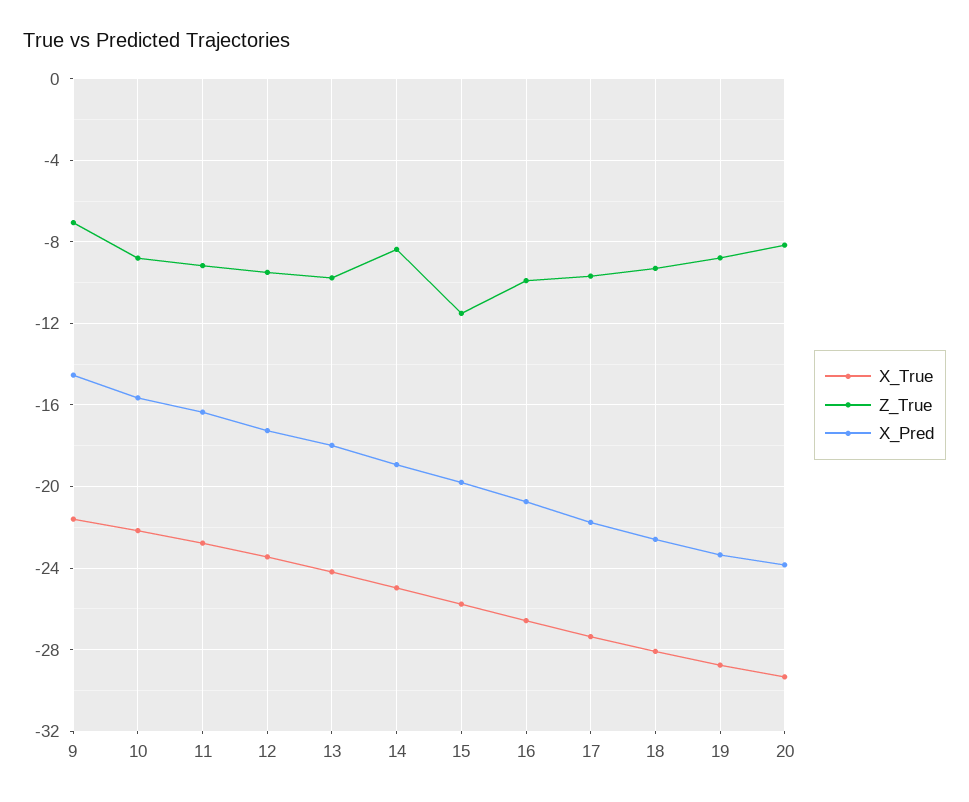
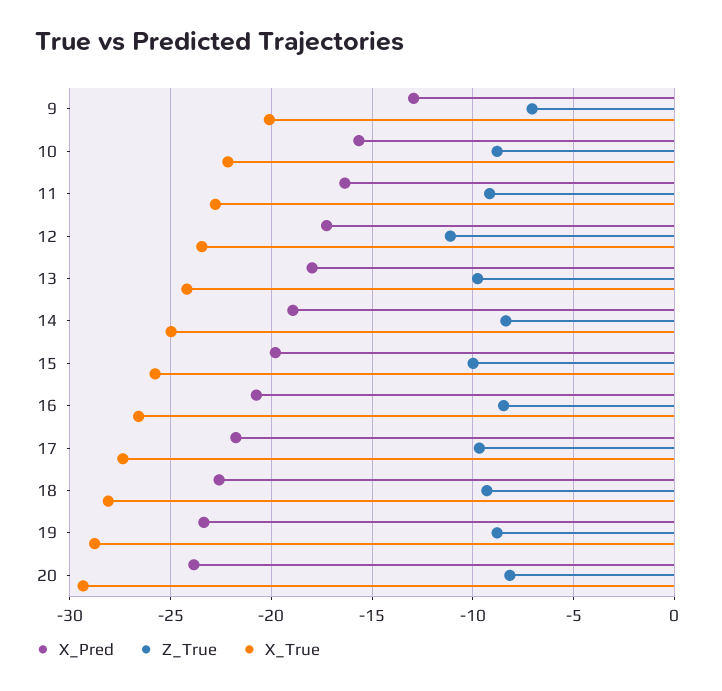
X_True, 9: -21.5 -> -20
X_Pred, 9: -14.5 -> -13
Z_True, 12: -9.5 -> -11
Z_True, 15: -11.5 -> -10
Z_True, 16: -10 -> -8.5

